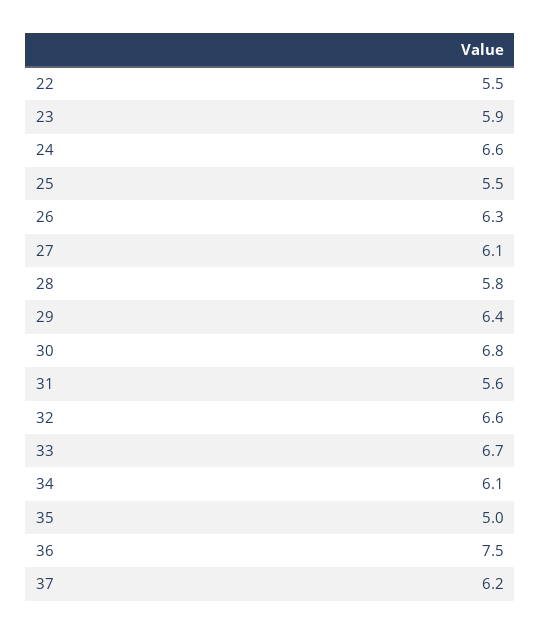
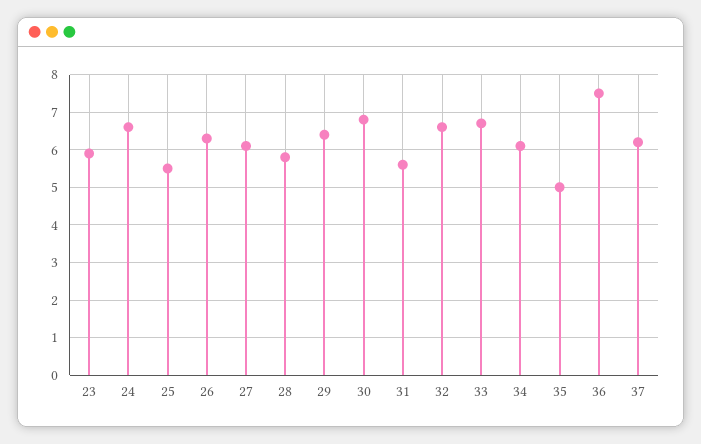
22: 5.5 -> none

